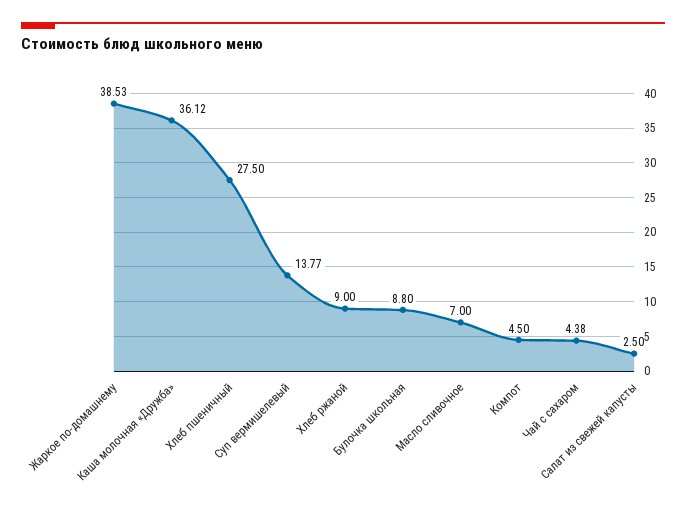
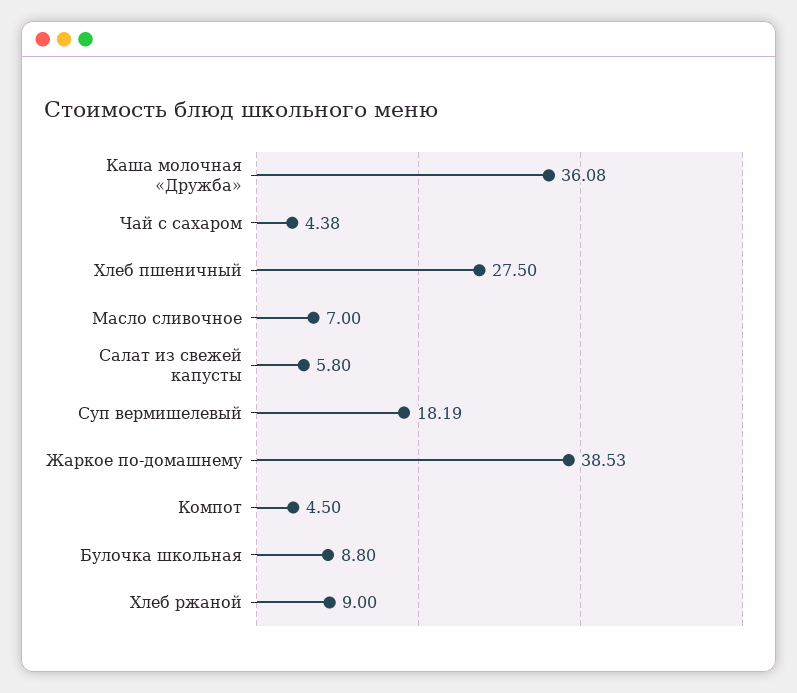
Каша молочная «Дружба»: 36.12 -> 36.08
Суп вермишелевый: 13.77 -> 18.19
Салат из свежей капусты: 2.5 -> 5.8

